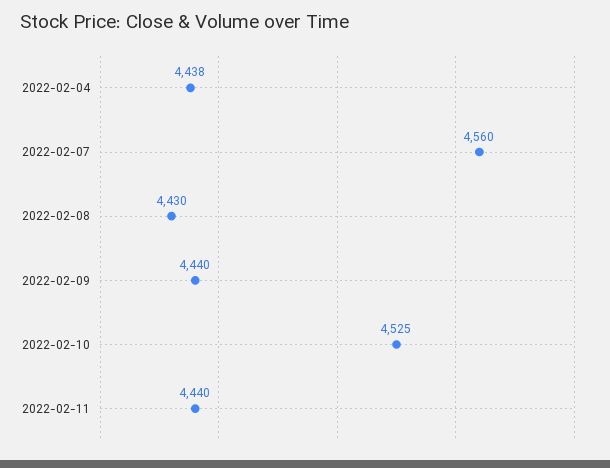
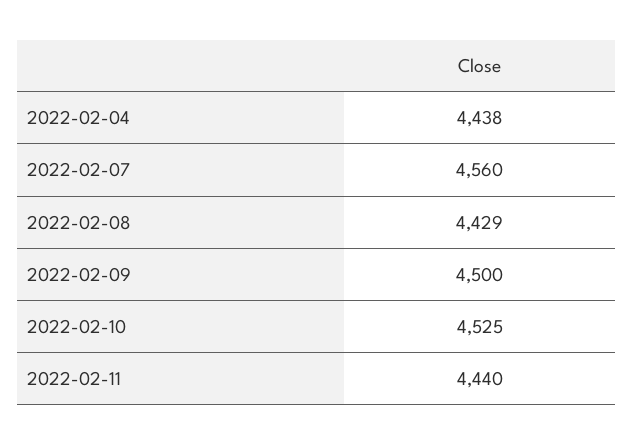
2022-02-08: 4430 -> 4429
2022-02-09: 4440 -> 4500

